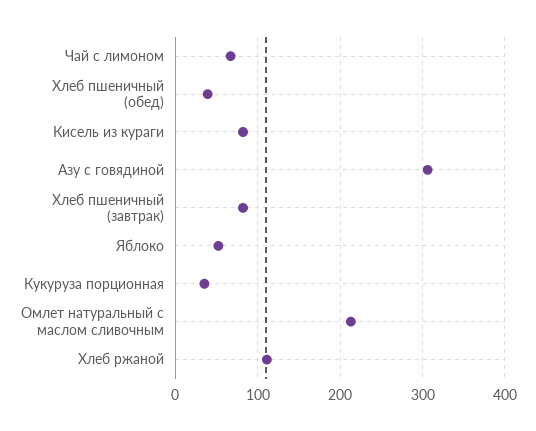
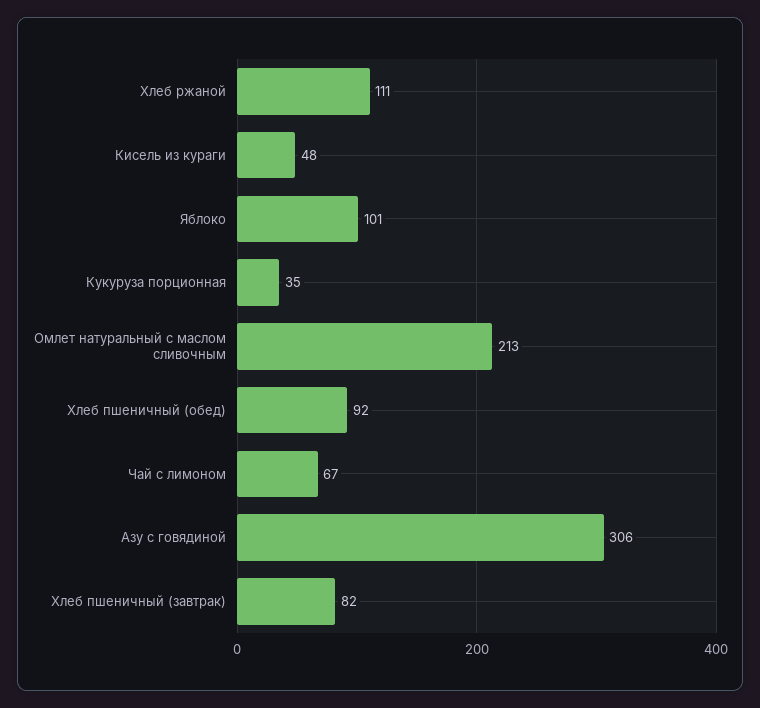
Хлеб пшеничный (обед): 40 -> 92
Кисель из кураги: 80 -> 48
Яблоко: 50 -> 101

